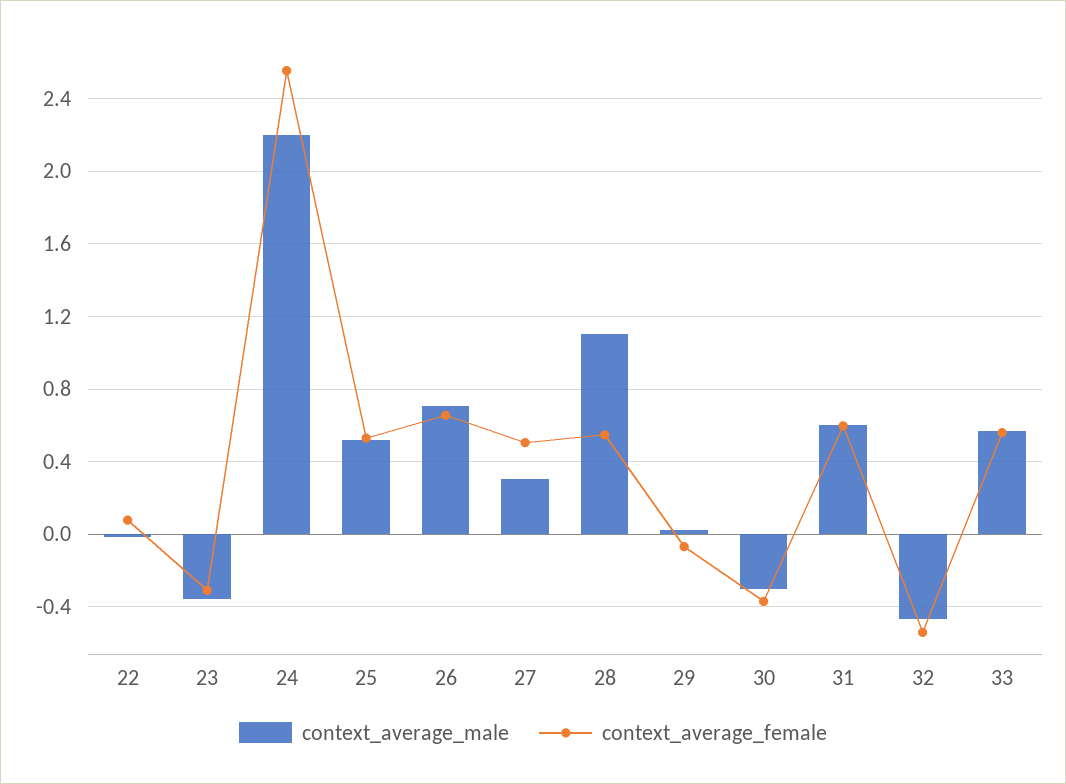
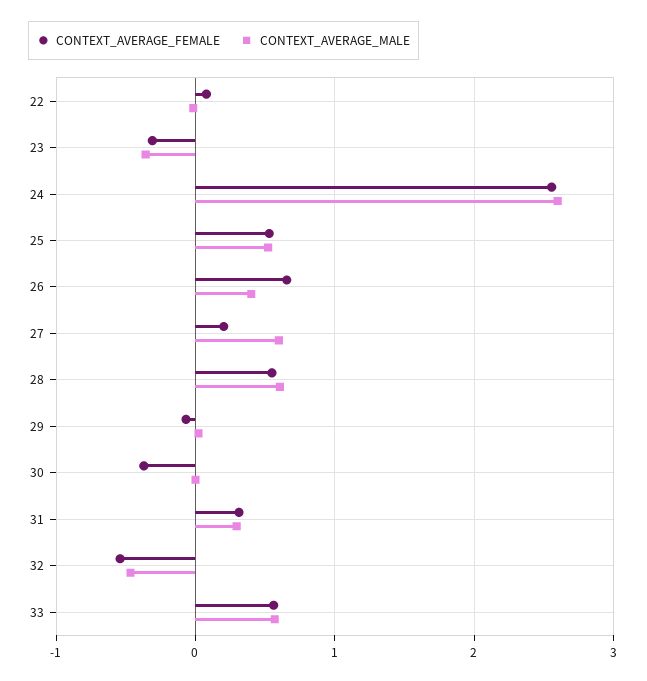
context_average_male, 24: 2.2 -> 2.6
context_average_male, 26: 0.7 -> 0.4
context_average_male, 27: 0.3 -> 0.6
context_average_female, 27: 0.5 -> 0.2
context_average_male, 28: 1.1 -> 0.6
context_average_male, 30: -0.3 -> 0
context_average_male, 31: 0.6 -> 0.3
context_average_female, 31: 0.6 -> 0.3

